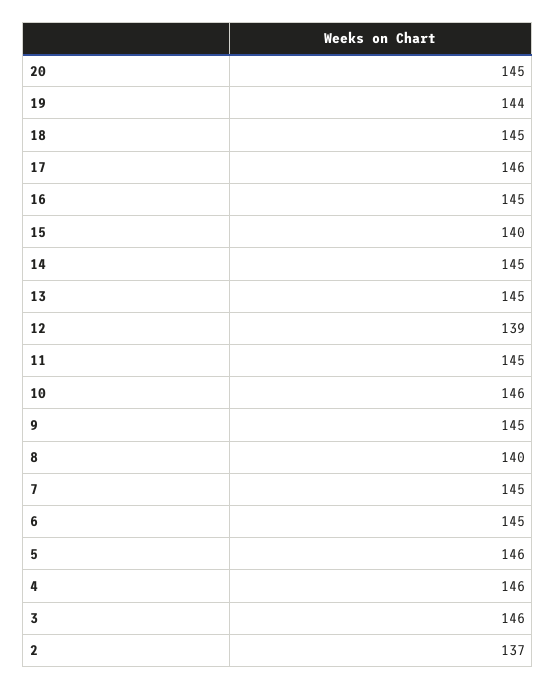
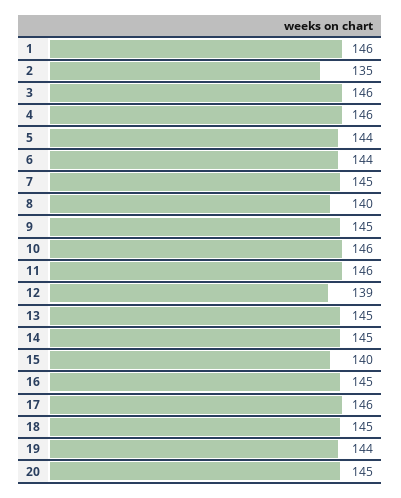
11: 145 -> 146
6: 145 -> 144
5: 146 -> 144
2: 137 -> 135
1: none -> 146

